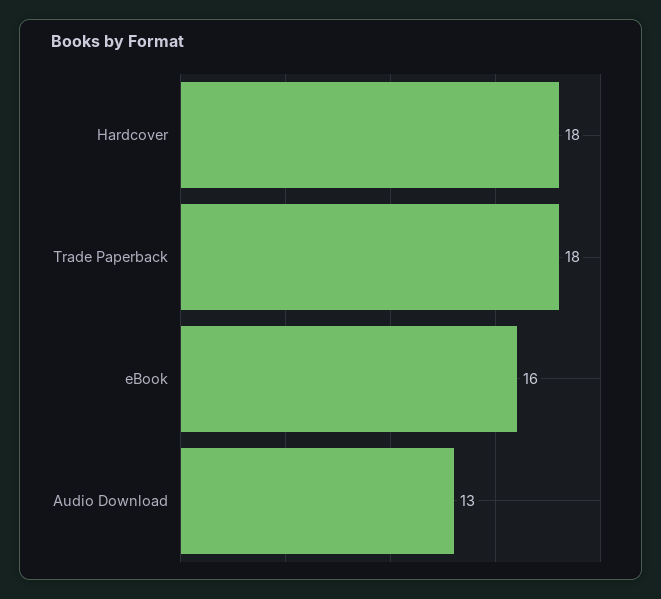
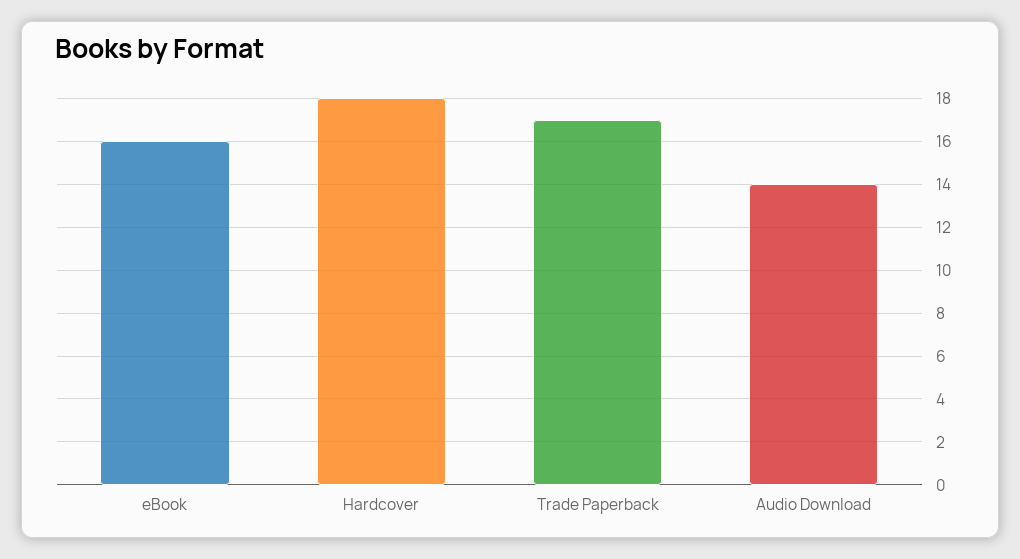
Trade Paperback: 18 -> 17
Audio Download: 13 -> 14

